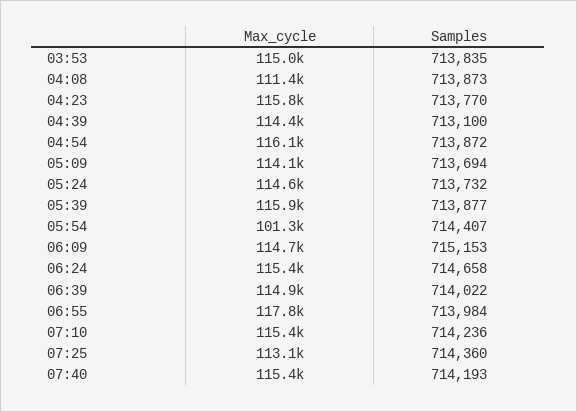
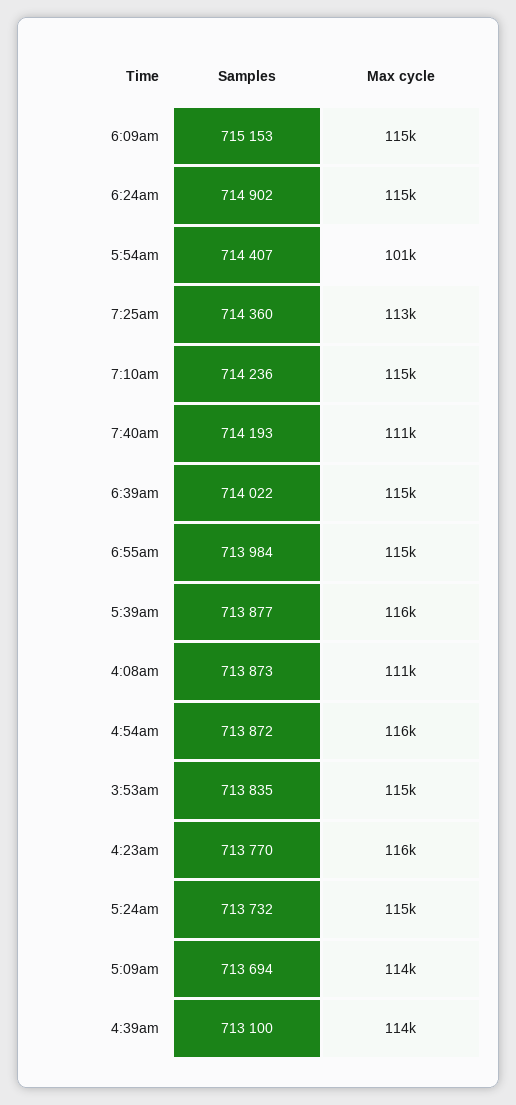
Samples, 06:24: 714658 -> 714902
Max_cycle, 06:55: 117800 -> 115000
Max_cycle, 07:40: 115400 -> 111000

